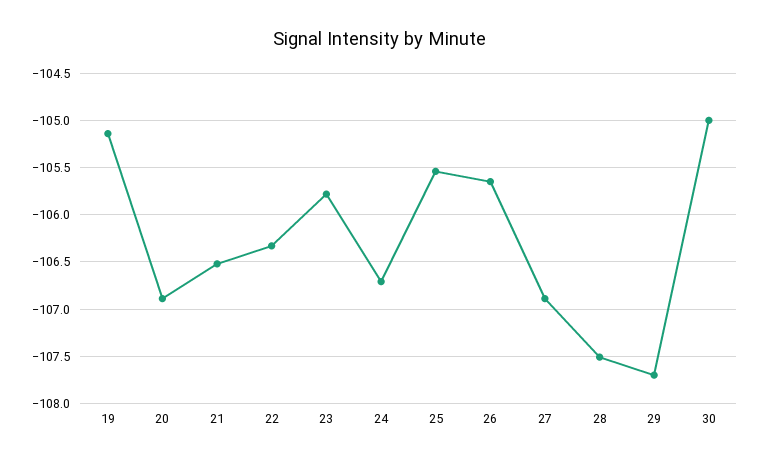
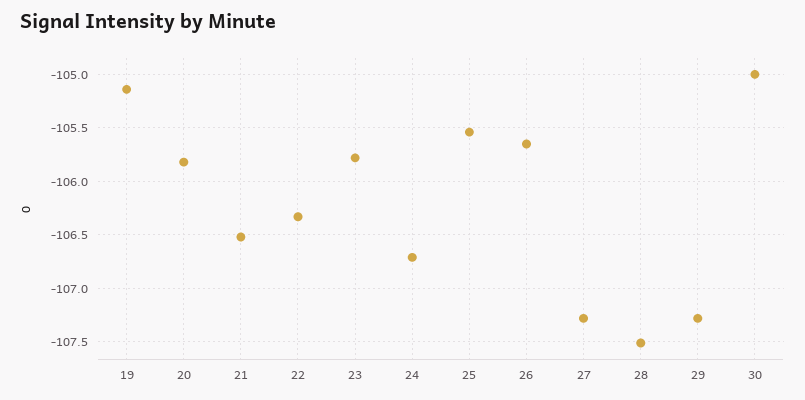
20: -106.9 -> -105.8
27: -106.9 -> -107.3
29: -107.7 -> -107.3

